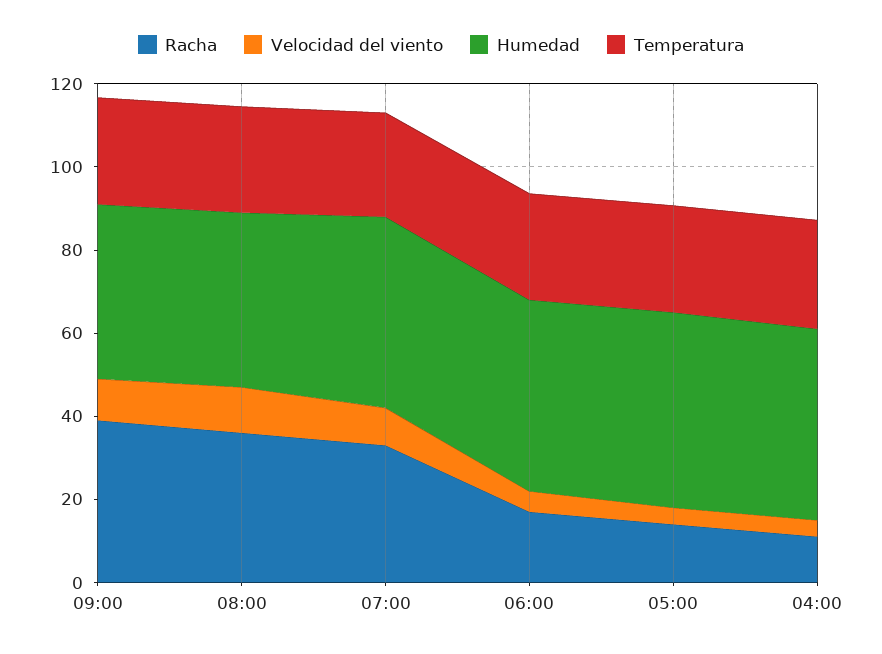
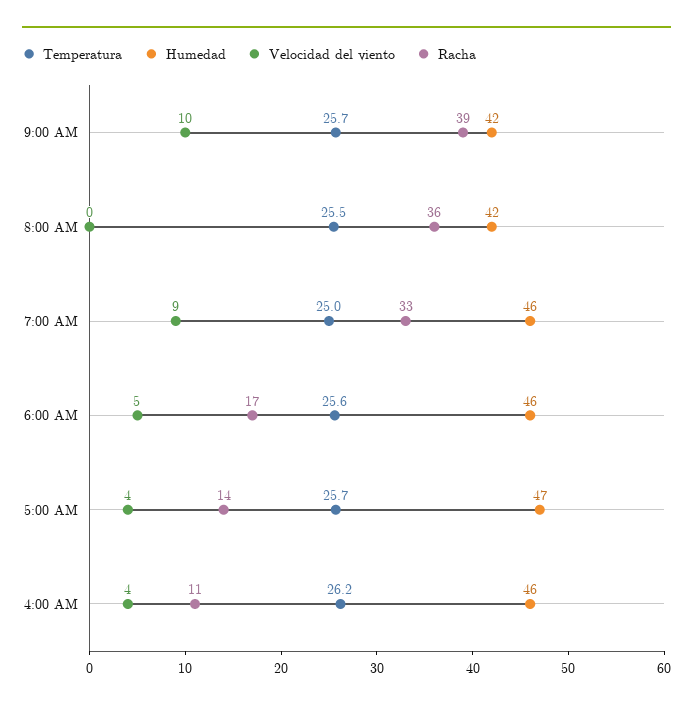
Velocidad del viento, 08:00: 10 -> 0

